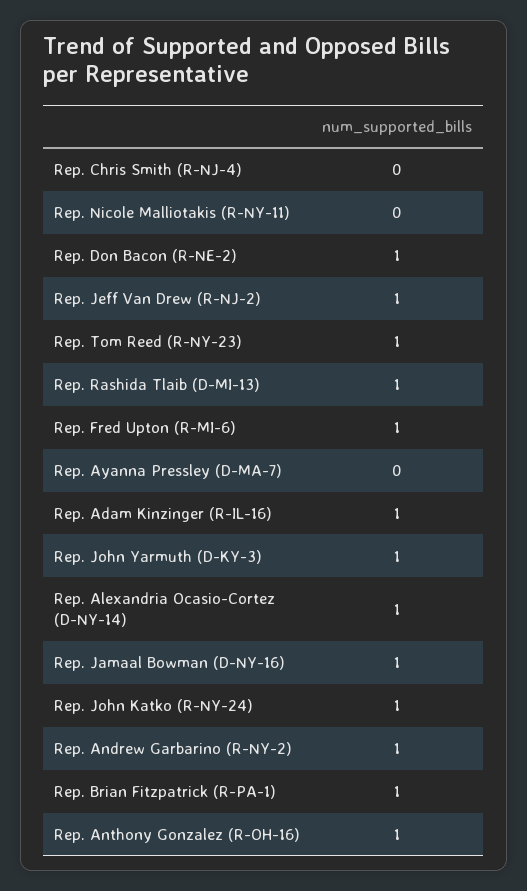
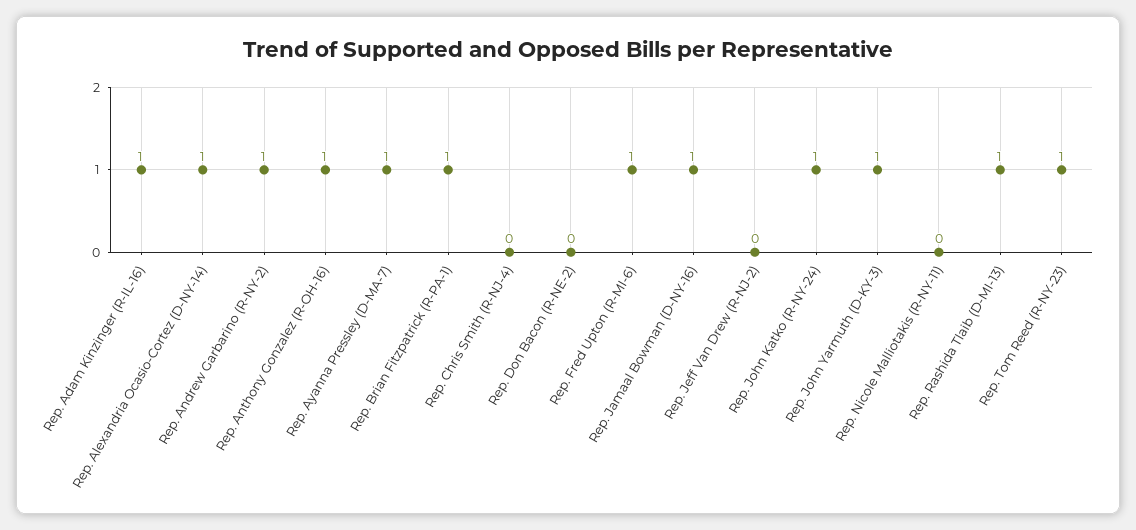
Rep. Don Bacon (R-NE-2): 1 -> 0
Rep. Jeff Van Drew (R-NJ-2): 1 -> 0
Rep. Ayanna Pressley (D-MA-7): 0 -> 1

